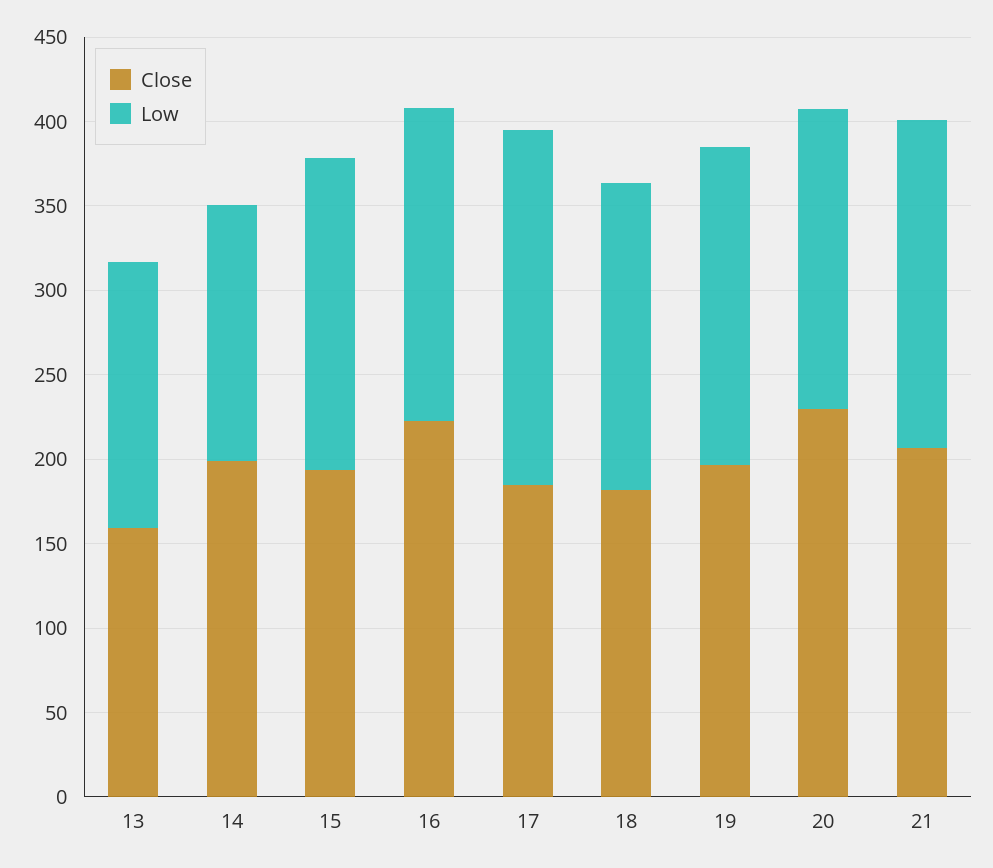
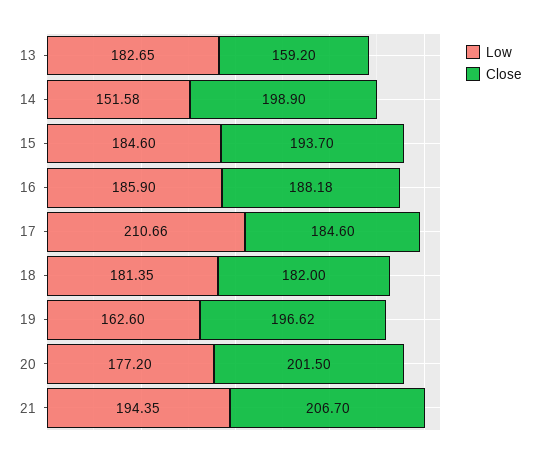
Low, 13: 160 -> 182.65
Close, 16: 220 -> 188.18
Low, 19: 190 -> 162.6
Close, 20: 230 -> 201.5

